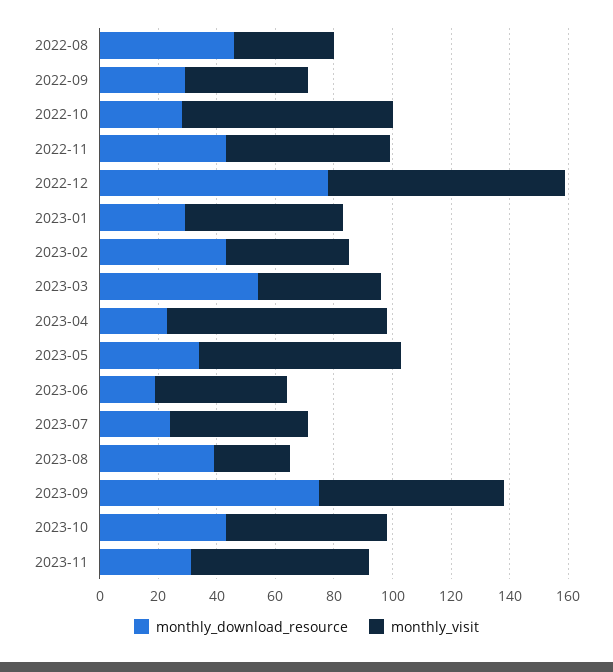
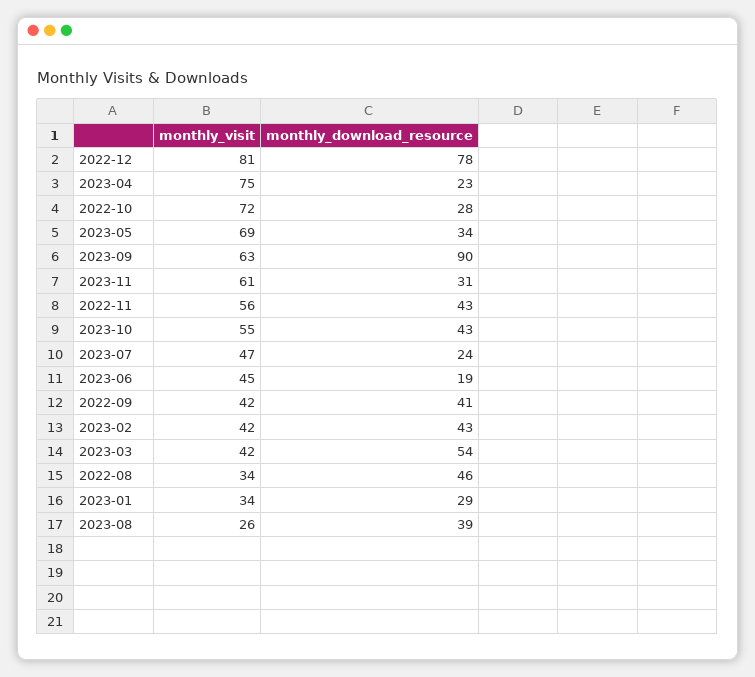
monthly_download_resource, 2022-09: 30 -> 41
monthly_visit, 2023-01: 55 -> 34
monthly_download_resource, 2023-09: 75 -> 90

